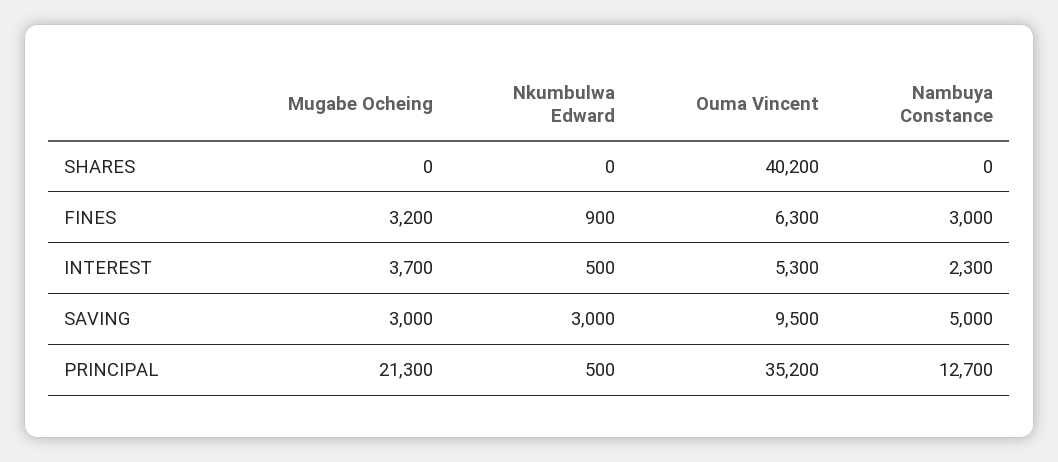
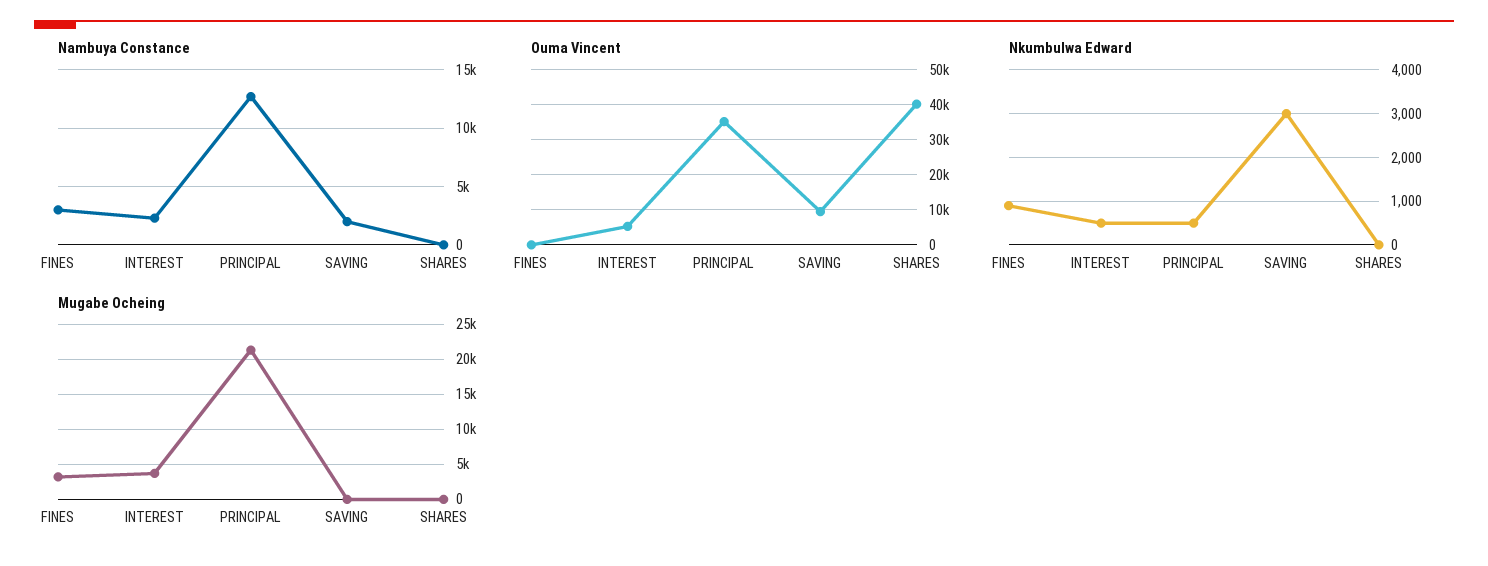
Ouma Vincent, FINES: 6300 -> 0
Mugabe Ocheing, SAVING: 3000 -> 0
Nambuya Constance, SAVING: 5000 -> 2000

